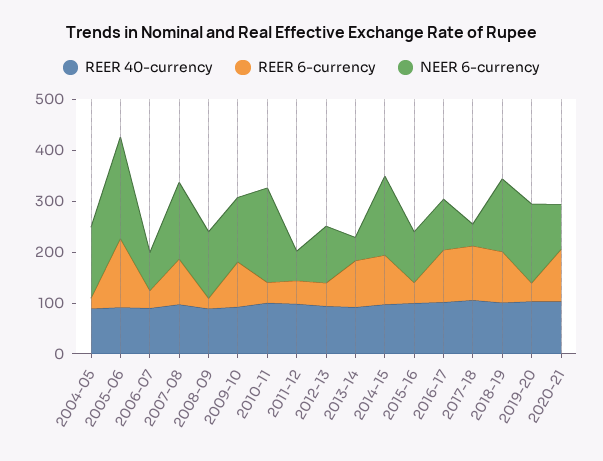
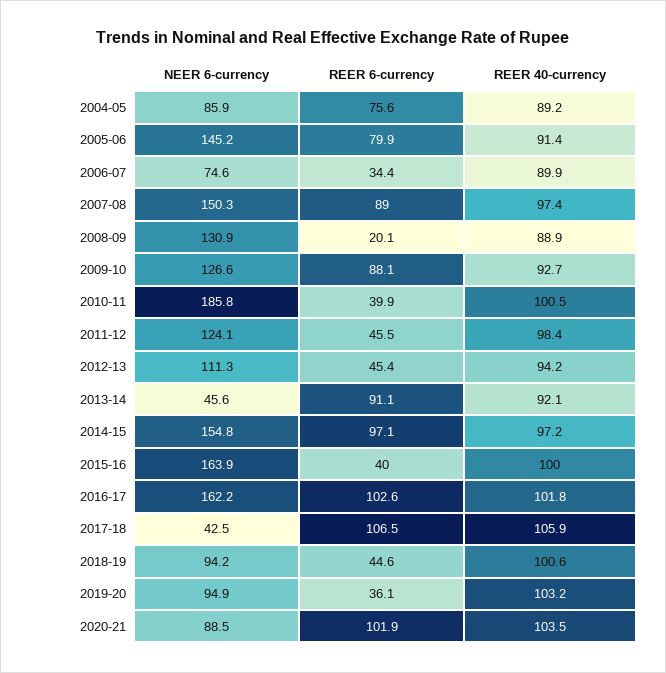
REER 6-currency, 2004-05: 20 -> 75.6
NEER 6-currency, 2004-05: 140 -> 85.9
REER 6-currency, 2005-06: 140 -> 79.9
NEER 6-currency, 2005-06: 200 -> 145.2
NEER 6-currency, 2011-12: 60 -> 124.1
NEER 6-currency, 2015-16: 100 -> 163.9
NEER 6-currency, 2016-17: 100 -> 162.2
REER 6-currency, 2018-19: 100 -> 44.6
NEER 6-currency, 2018-19: 140 -> 94.2
NEER 6-currency, 2019-20: 160 -> 94.9

